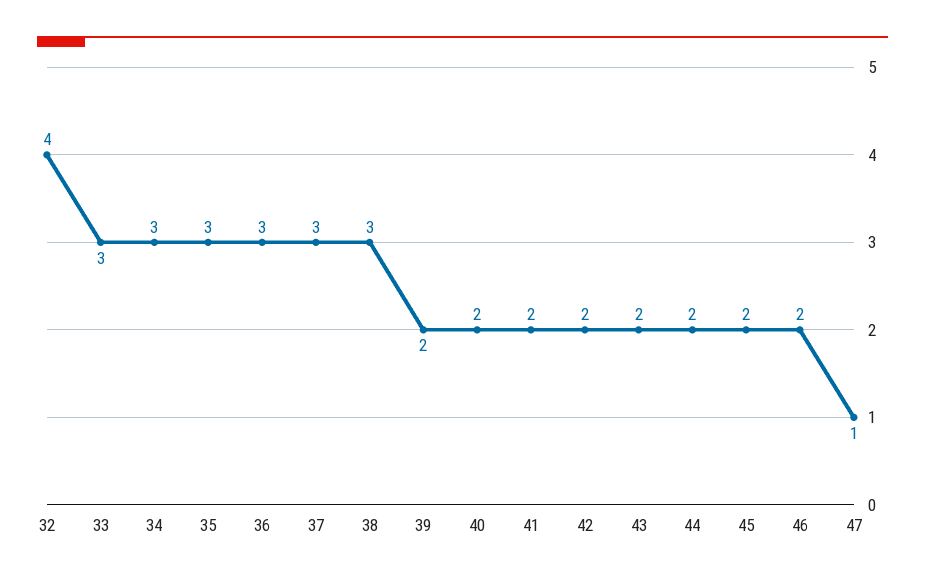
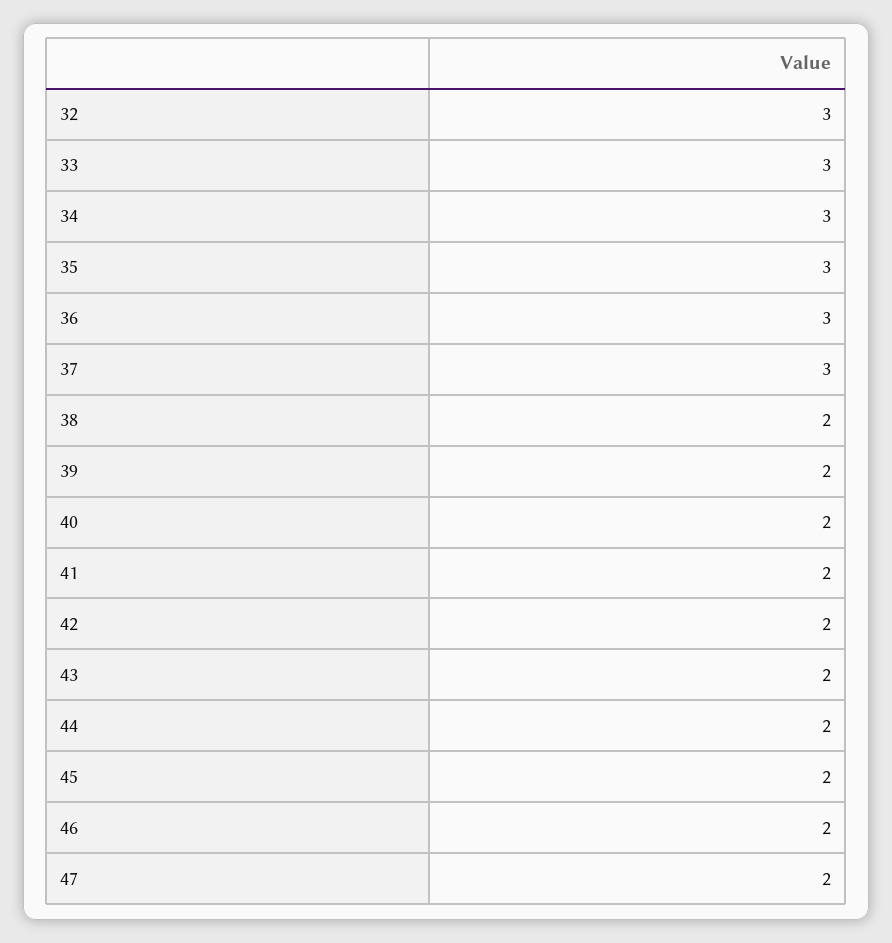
32: 4 -> 3
38: 3 -> 2
47: 1 -> 2

